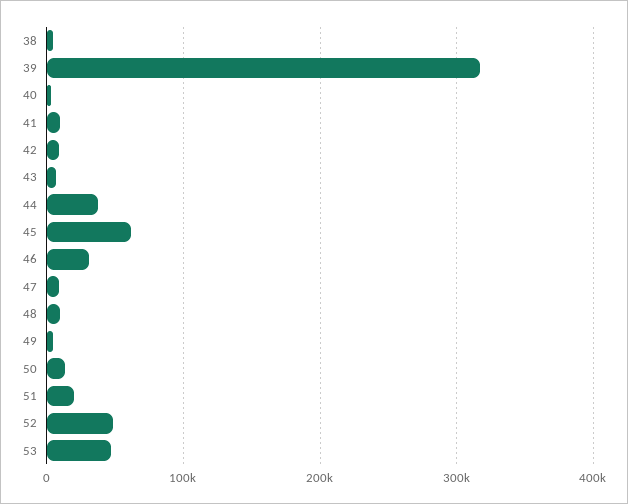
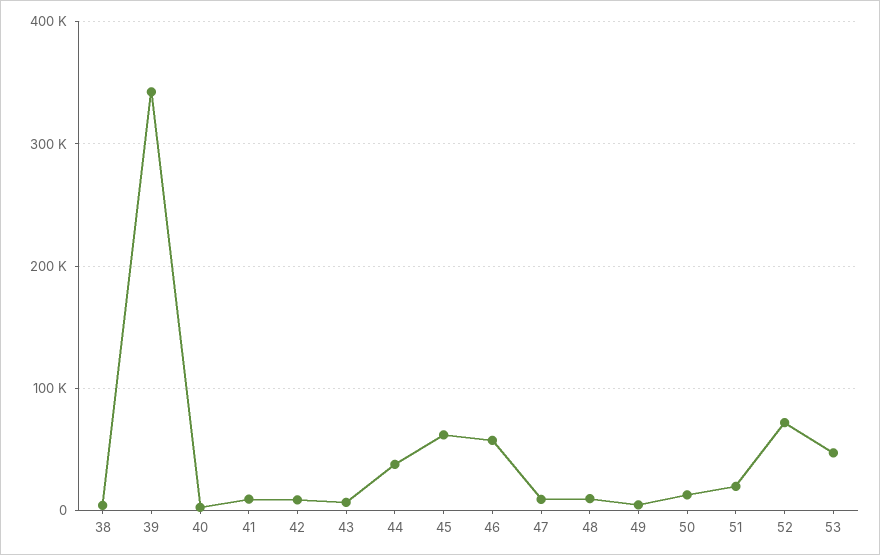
39: 320000 -> 340000
46: 30000 -> 60000
52: 50000 -> 70000

